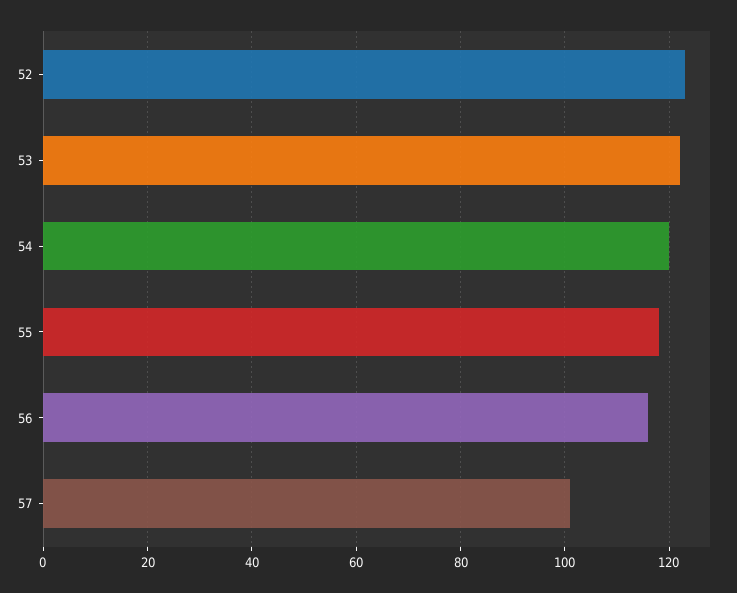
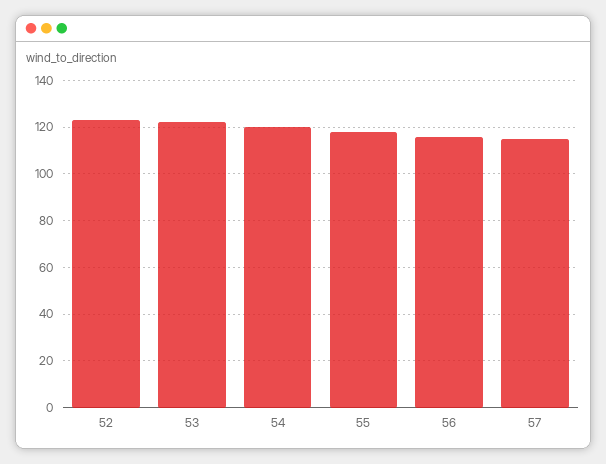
57: 100 -> 115

